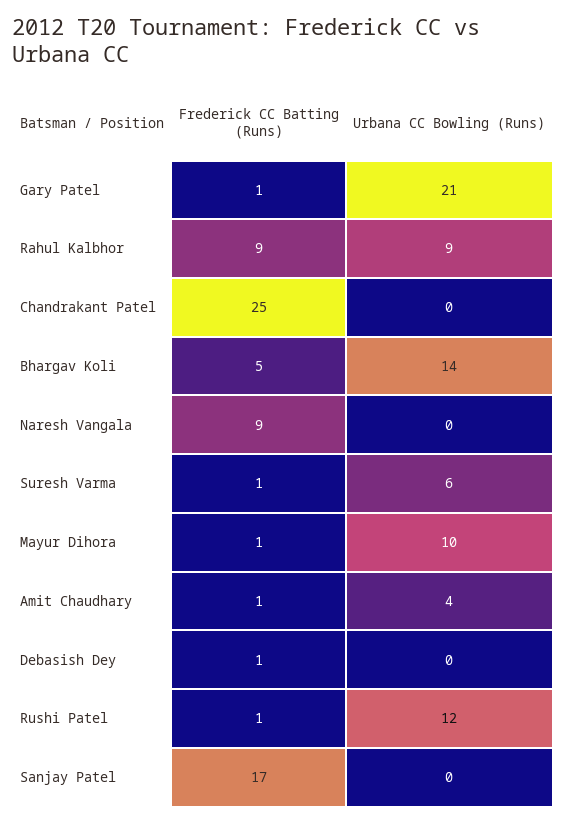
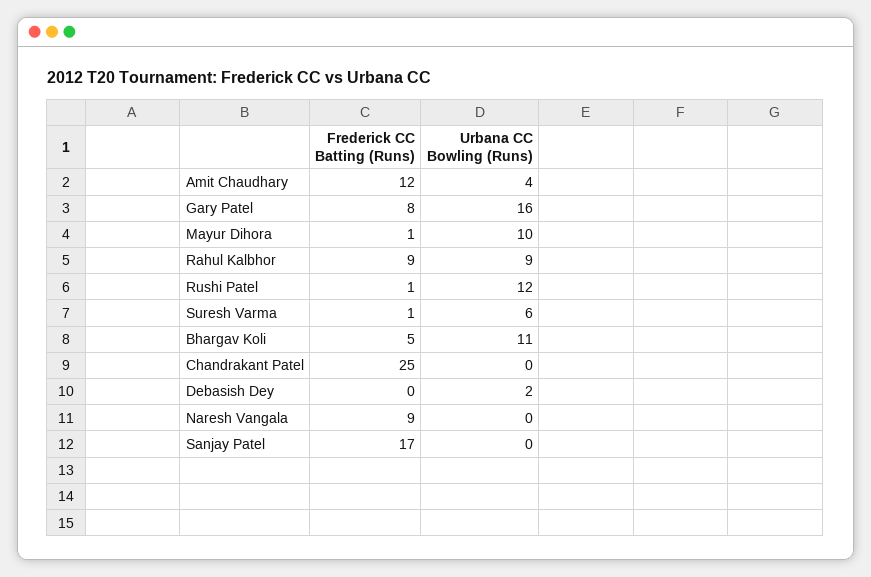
Frederick CC Batting (Runs), Gary Patel: 1 -> 8
Urbana CC Bowling (Runs), Gary Patel: 21 -> 16
Urbana CC Bowling (Runs), Bhargav Koli: 14 -> 11
Frederick CC Batting (Runs), Amit Chaudhary: 1 -> 12
Frederick CC Batting (Runs), Debasish Dey: 1 -> 0
Urbana CC Bowling (Runs), Debasish Dey: 0 -> 2

